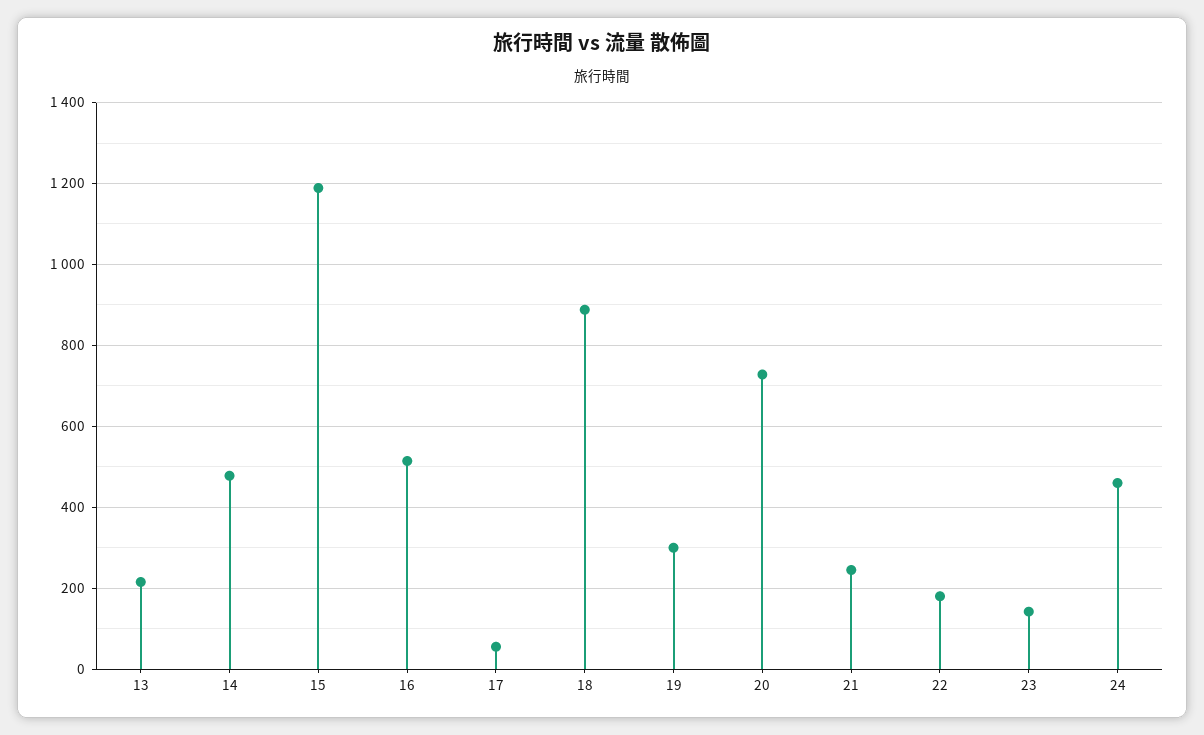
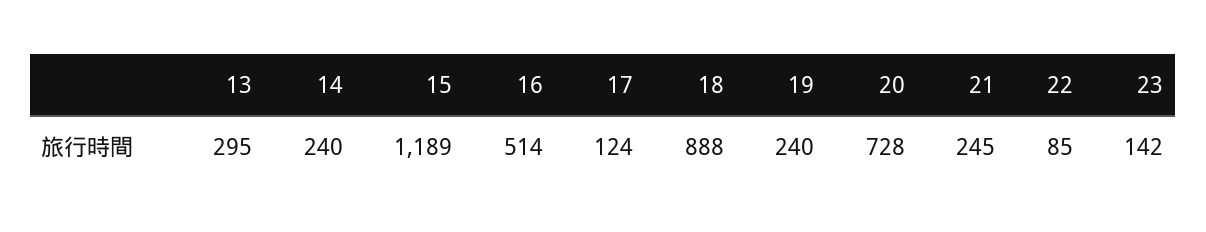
13: 220 -> 295
14: 480 -> 240
17: 60 -> 124
19: 300 -> 240
22: 180 -> 85
24: 460 -> none

